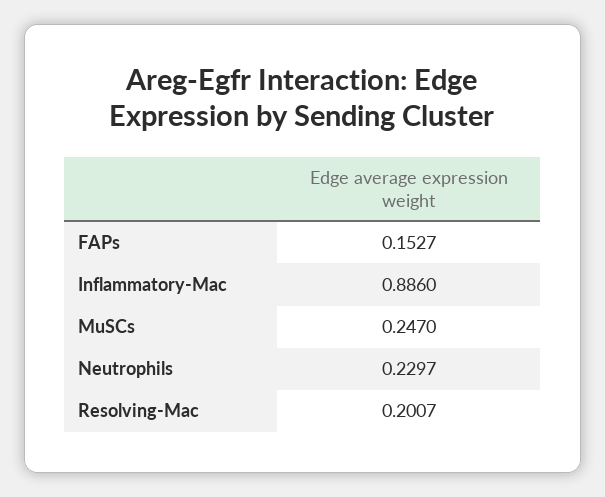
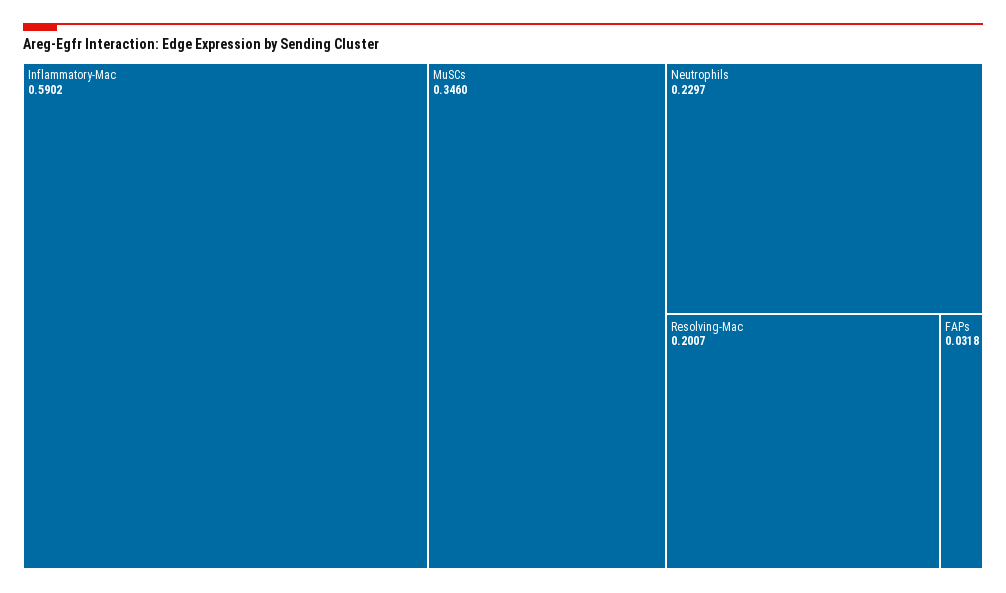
FAPs: 0.1527 -> 0.0318
Inflammatory-Mac: 0.886 -> 0.5902
MuSCs: 0.247 -> 0.346

